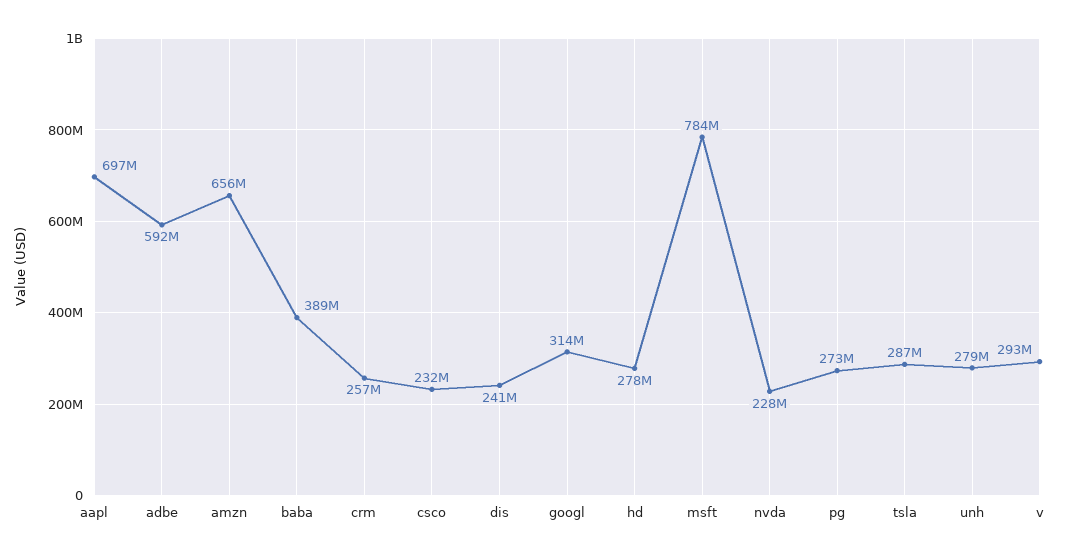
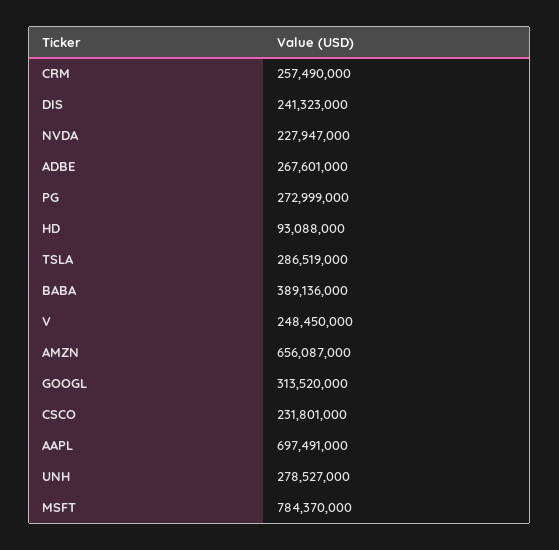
adbe: 592000000 -> 267601000
hd: 278000000 -> 93088000
v: 293000000 -> 248450000

